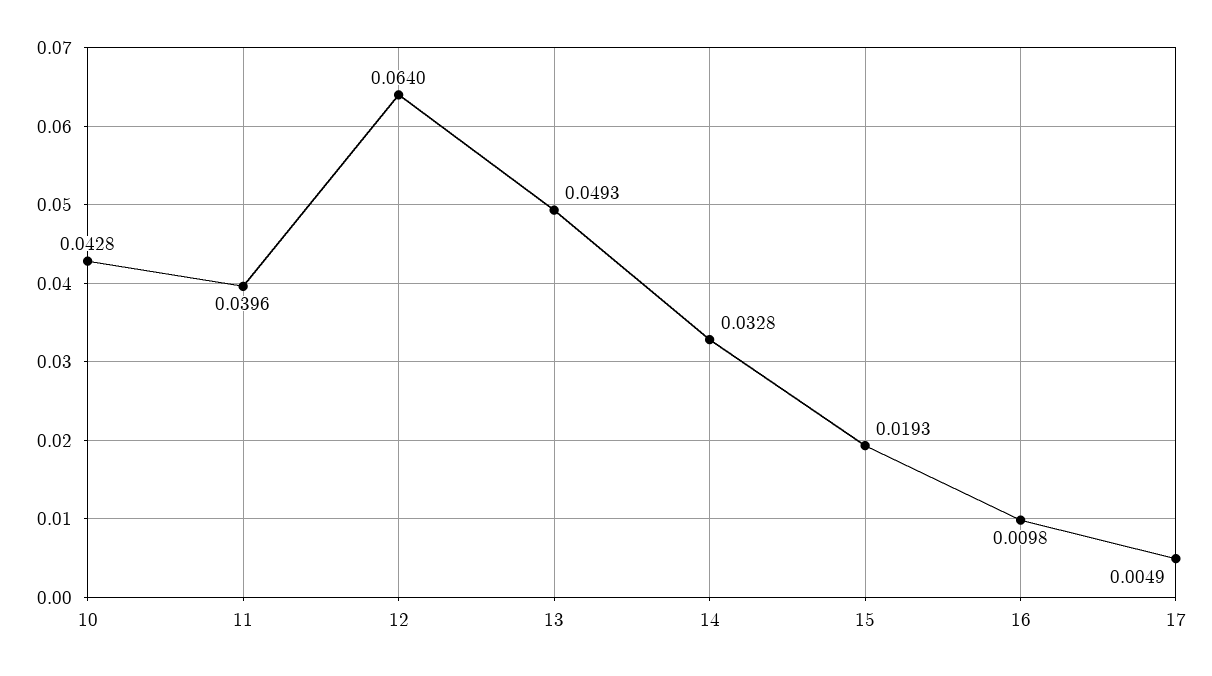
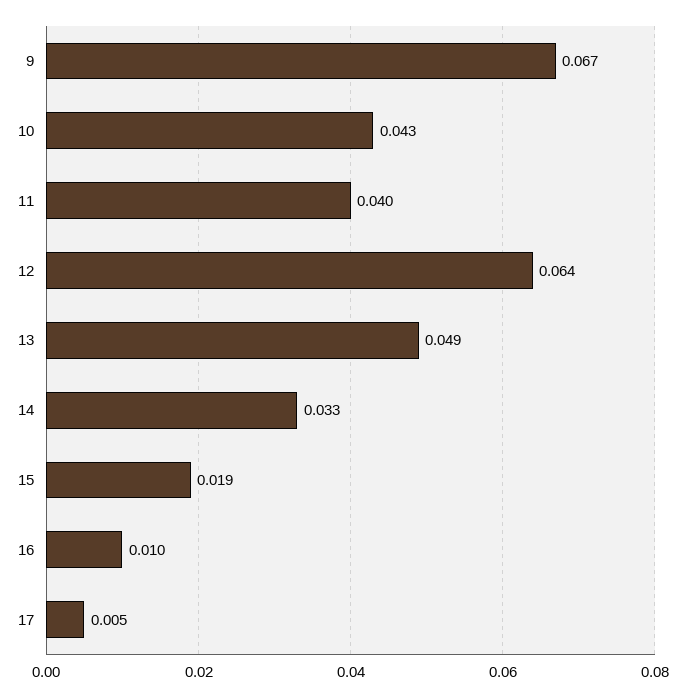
9: none -> 0.067

